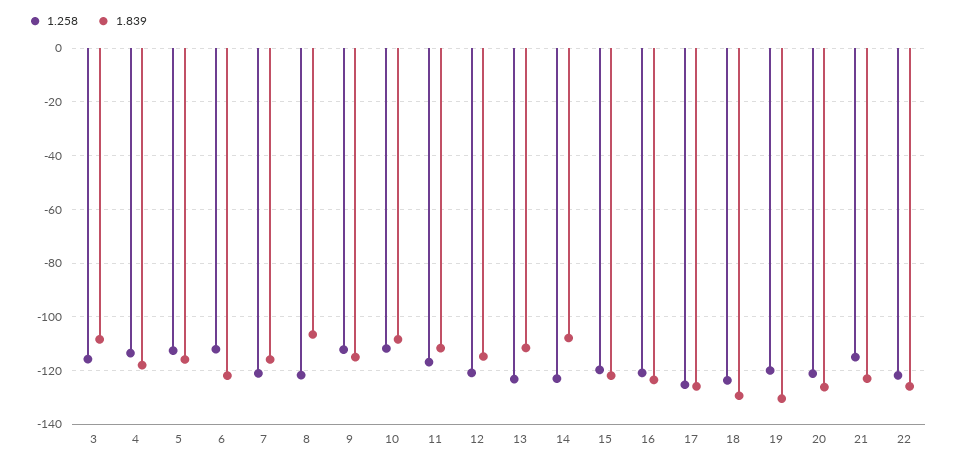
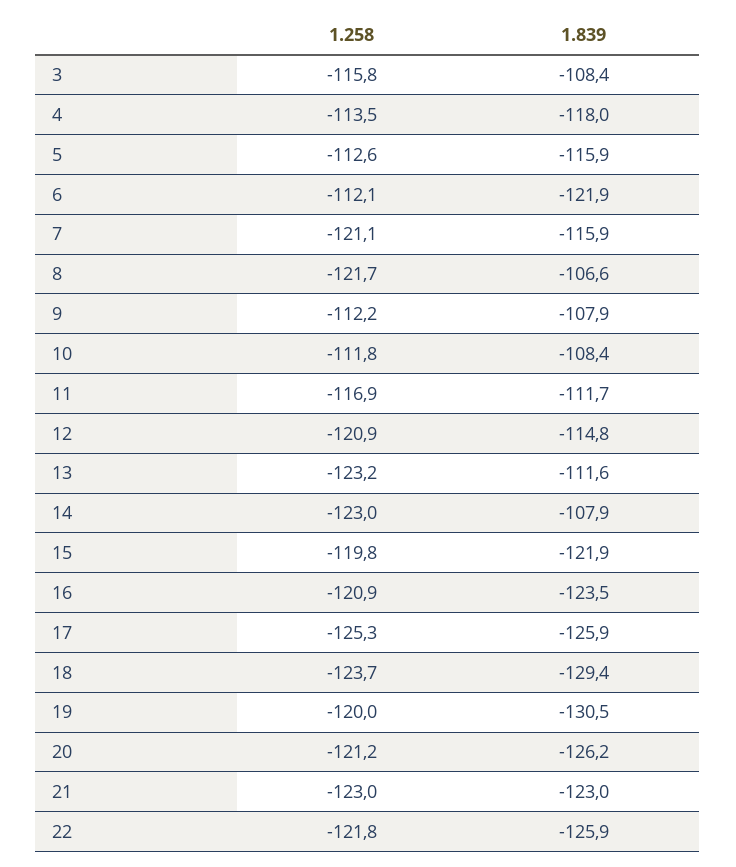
1.839, 9: -115 -> -107.9
1.258, 21: -115 -> -123

